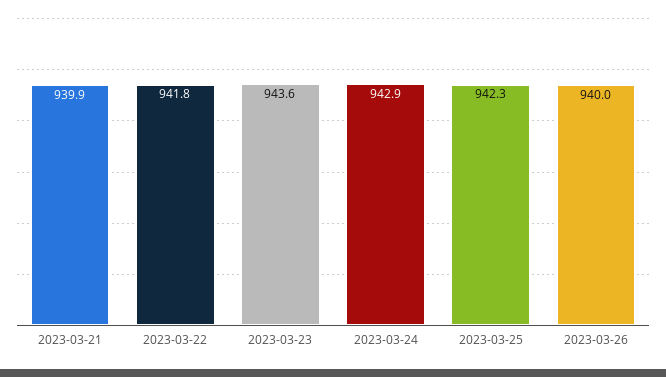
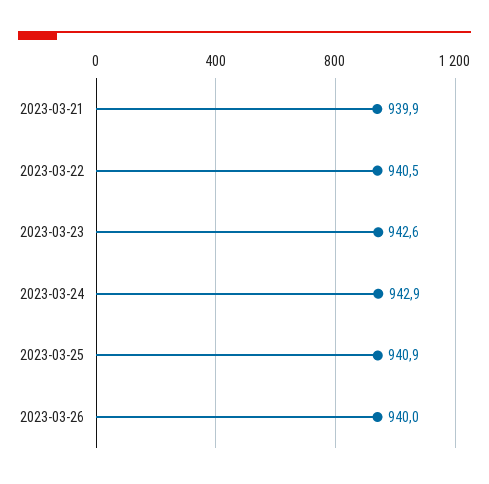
2023-03-22: 941.8 -> 940.5
2023-03-23: 943.6 -> 942.6
2023-03-25: 942.3 -> 940.9

